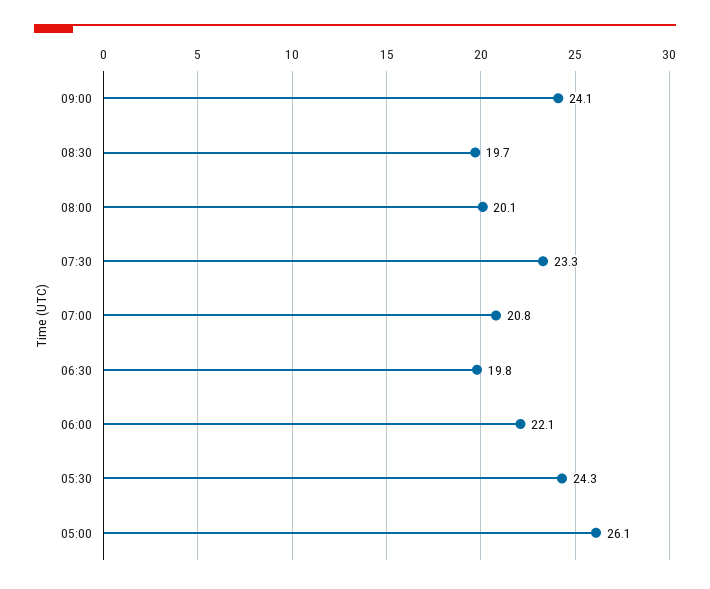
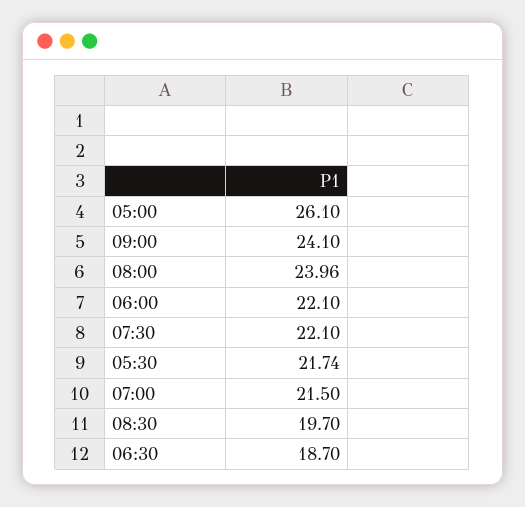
08:00: 20.1 -> 23.96
07:30: 23.3 -> 22.1
07:00: 20.8 -> 21.5
06:30: 19.8 -> 18.7
05:30: 24.3 -> 21.74

